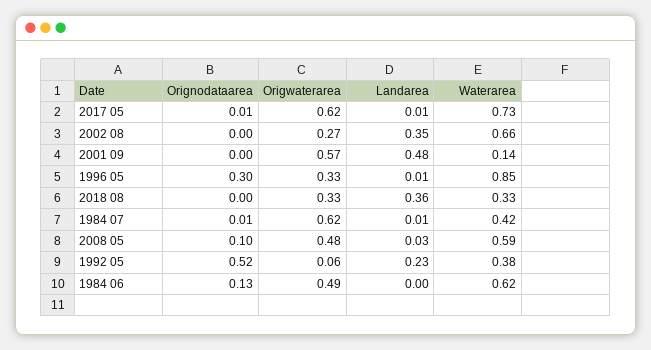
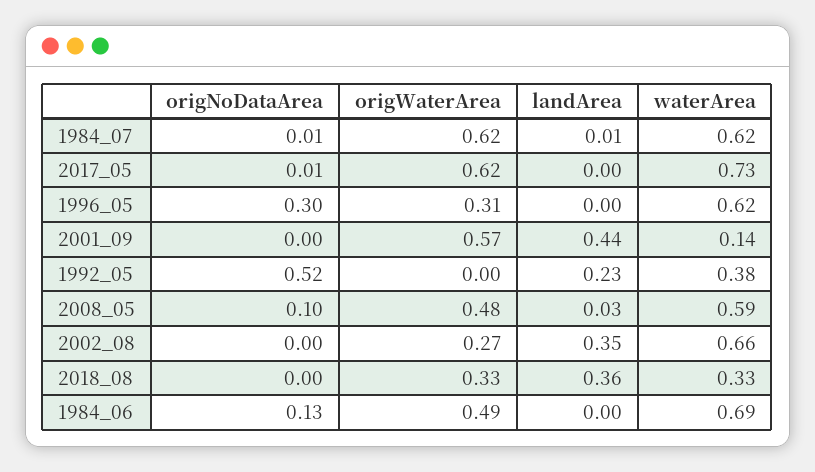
Landarea, 2017 05: 0.01 -> 0
Landarea, 2001 09: 0.48 -> 0.44
Origwaterarea, 1996 05: 0.33 -> 0.31
Landarea, 1996 05: 0.01 -> 0
Waterarea, 1996 05: 0.85 -> 0.62
Waterarea, 1984 07: 0.42 -> 0.62
Origwaterarea, 1992 05: 0.06 -> 0
Waterarea, 1984 06: 0.62 -> 0.69

